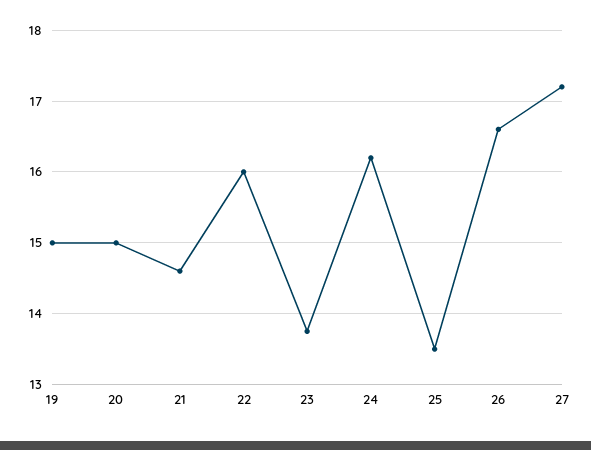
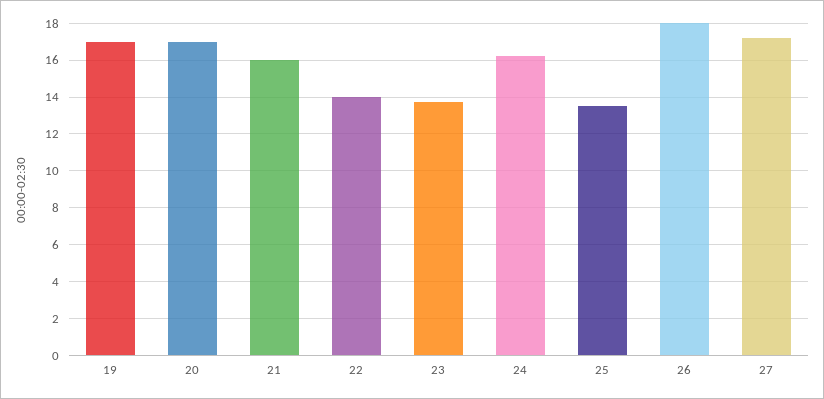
19: 15 -> 17
20: 15 -> 17
21: 14.6 -> 16
22: 16 -> 14
26: 16.6 -> 18

